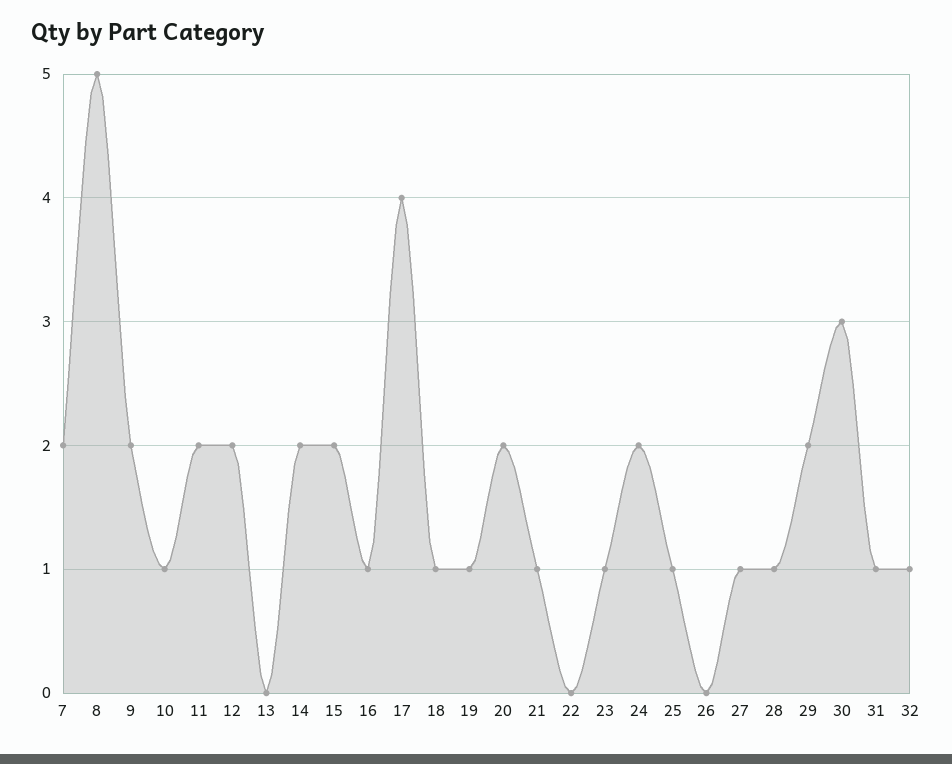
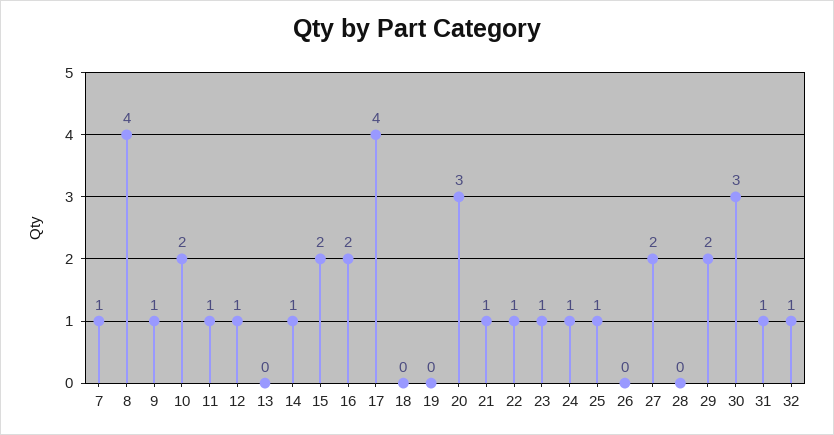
7: 2 -> 1
8: 5 -> 4
9: 2 -> 1
10: 1 -> 2
11: 2 -> 1
12: 2 -> 1
14: 2 -> 1
16: 1 -> 2
18: 1 -> 0
19: 1 -> 0
20: 2 -> 3
22: 0 -> 1
24: 2 -> 1
27: 1 -> 2
28: 1 -> 0

